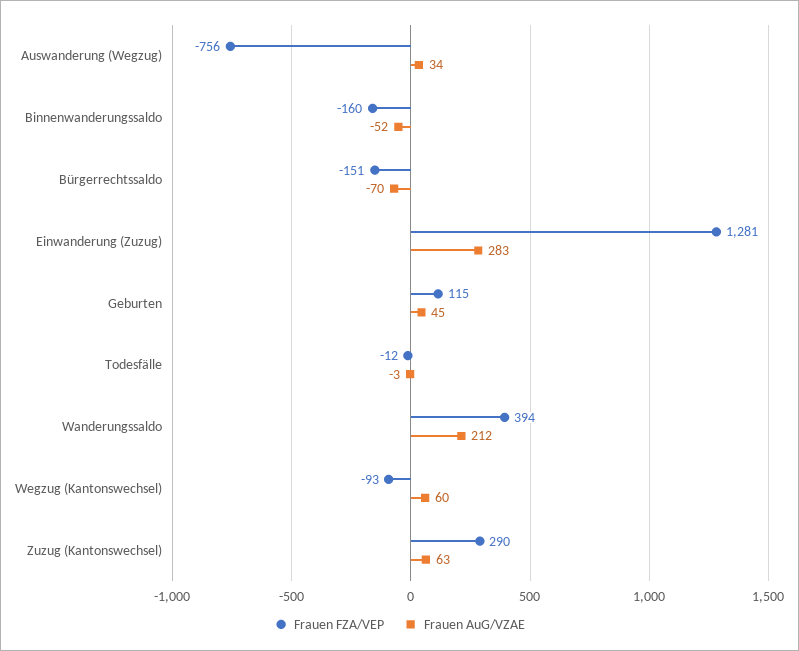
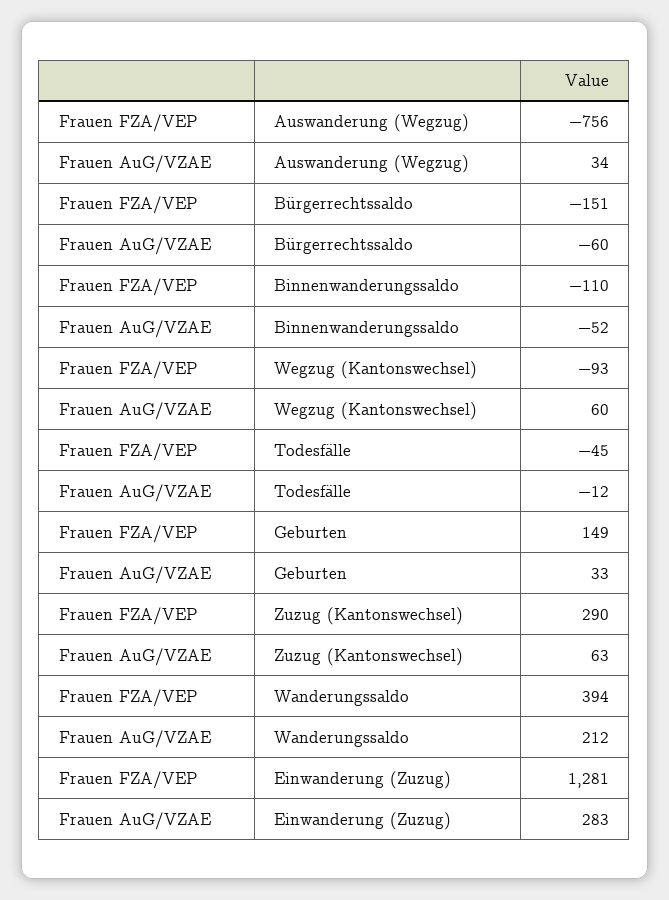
Frauen FZA/VEP, Binnenwanderungssaldo: -160 -> -110
Frauen AuG/VZAE, Bürgerrechtssaldo: -70 -> -60
Frauen FZA/VEP, Geburten: 115 -> 149
Frauen AuG/VZAE, Geburten: 45 -> 33
Frauen FZA/VEP, Todesfälle: -12 -> -45
Frauen AuG/VZAE, Todesfälle: -3 -> -12

